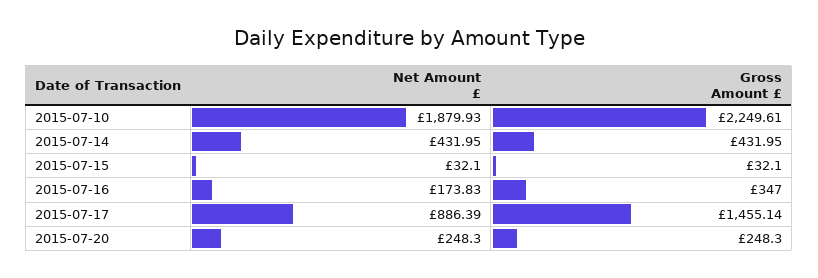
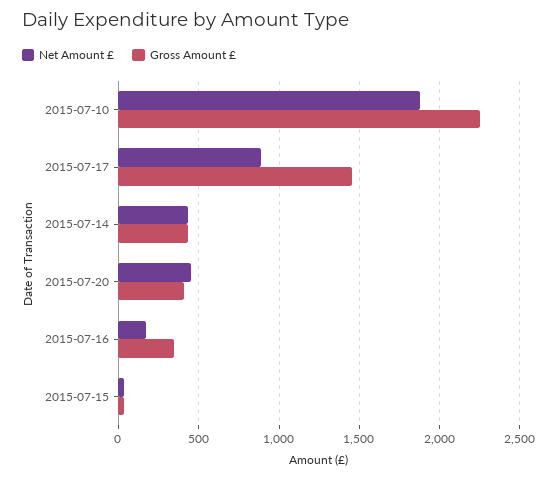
Net Amount £, 2015-07-20: 248.3 -> 450
Gross Amount £, 2015-07-20: 248.3 -> 400

